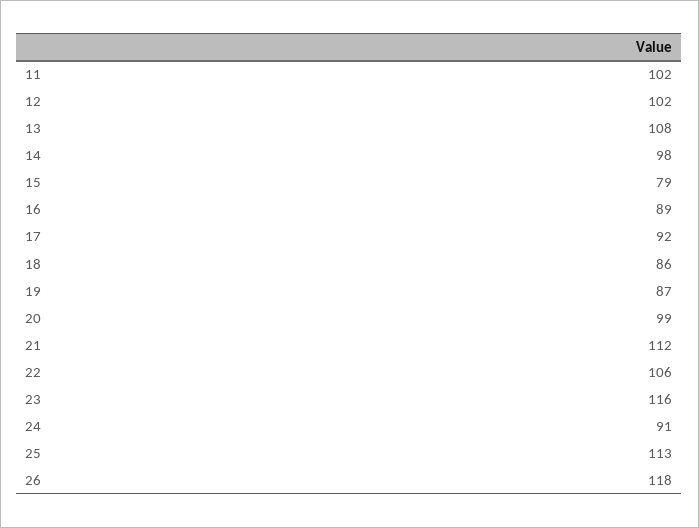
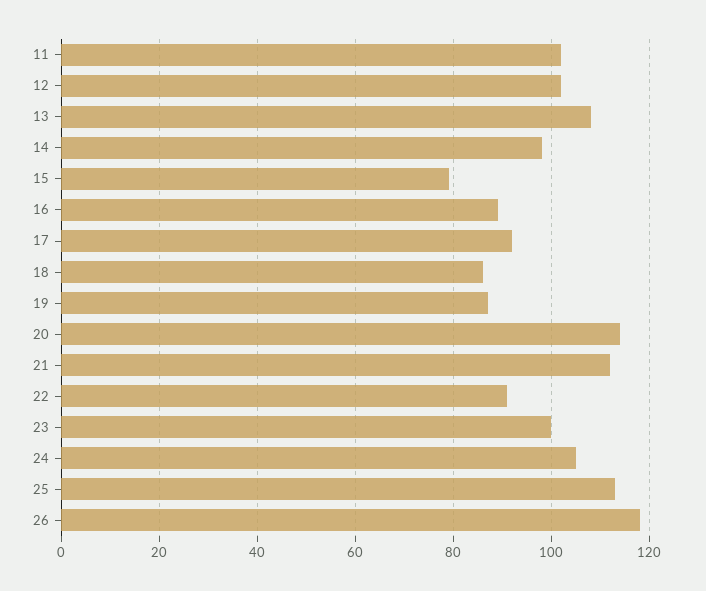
20: 99 -> 115
22: 106 -> 90
23: 116 -> 100
24: 91 -> 105

